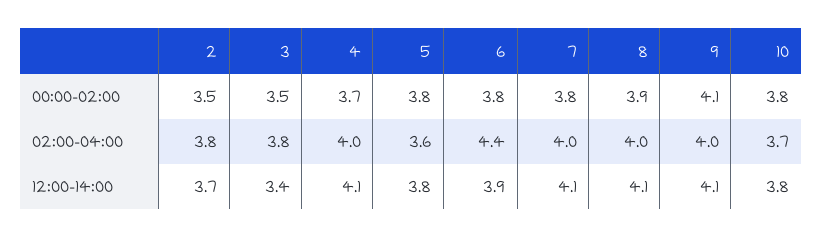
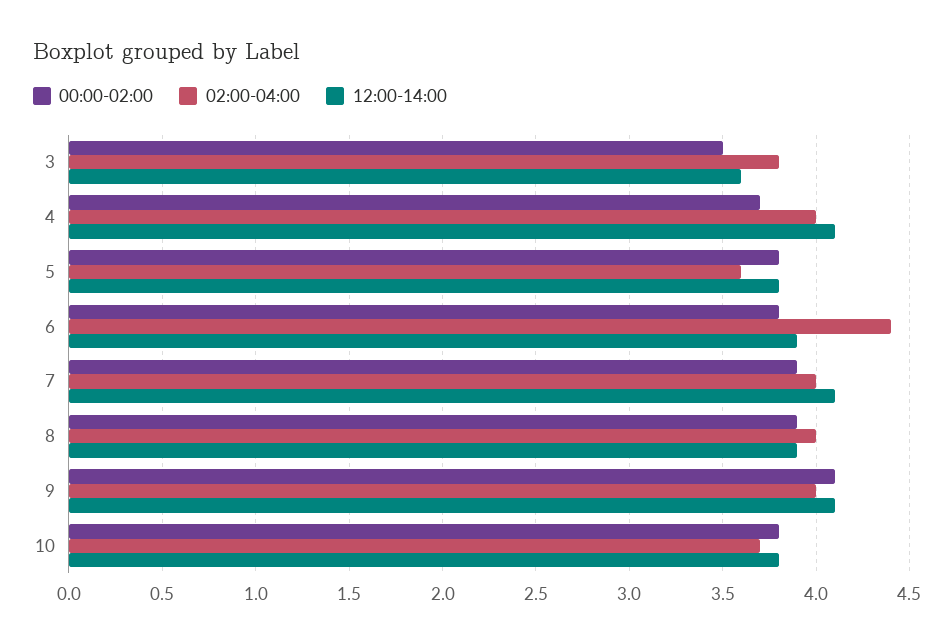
00:00-02:00, 2: 3.5 -> none
00:00-02:00, 7: 3.8 -> 3.9
02:00-04:00, 2: 3.8 -> none
12:00-14:00, 2: 3.7 -> none
12:00-14:00, 3: 3.4 -> 3.6
12:00-14:00, 8: 4.1 -> 3.9

